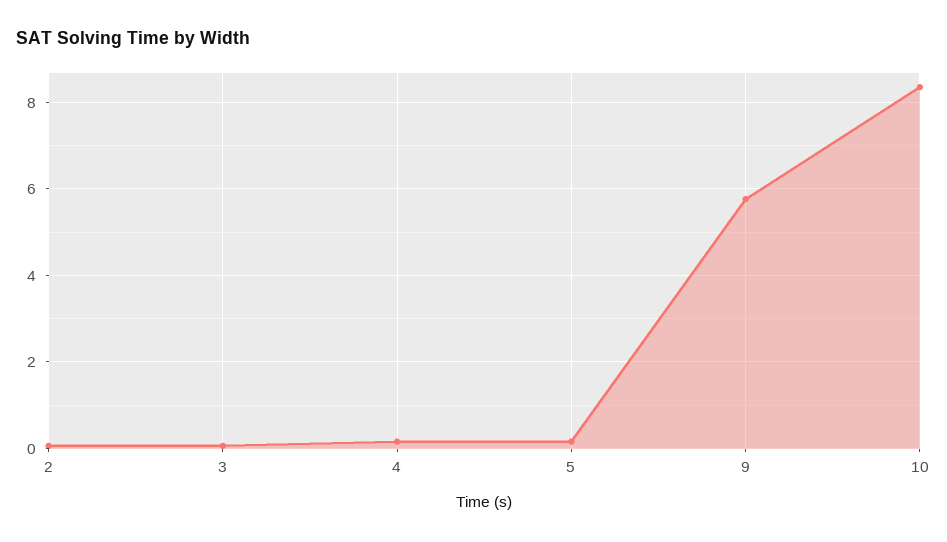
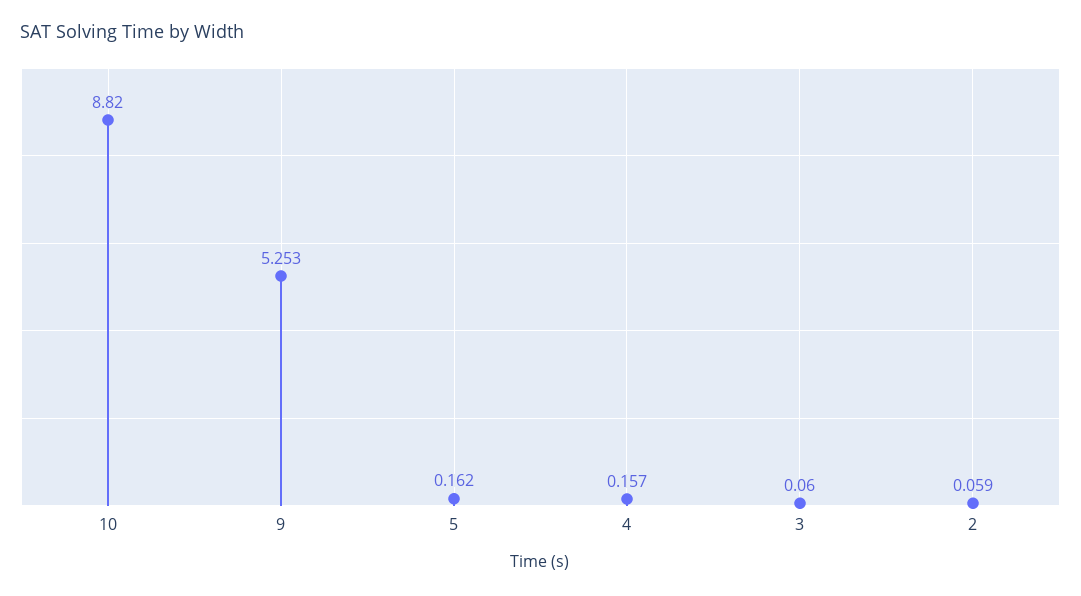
9: 5.8 -> 5.253
10: 8.4 -> 8.82

